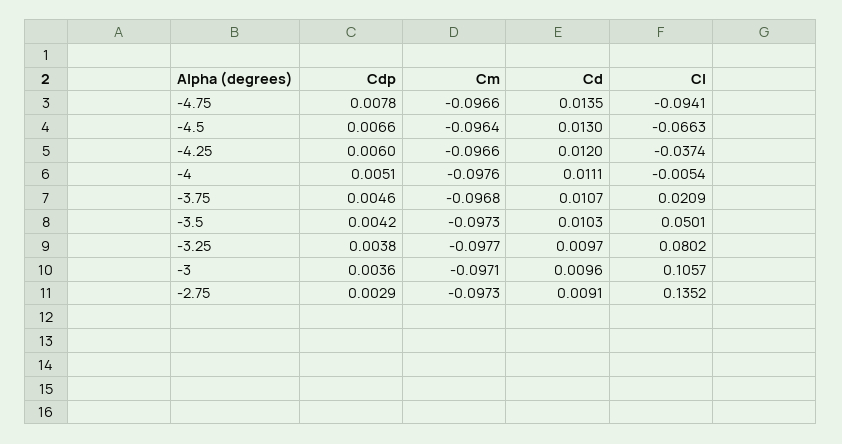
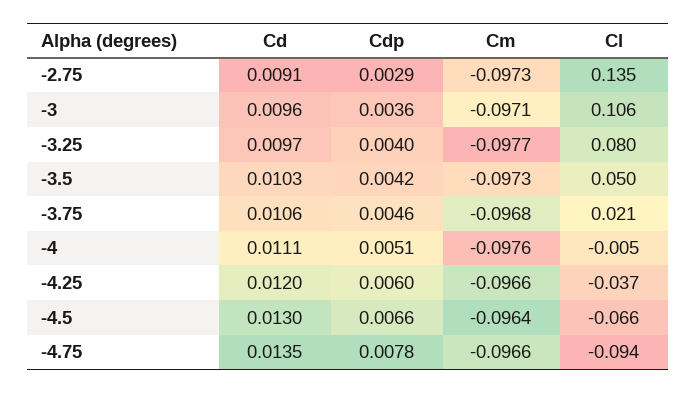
Cd, -3.75: 0.0107 -> 0.0106
Cdp, -3.25: 0.0038 -> 0.004

